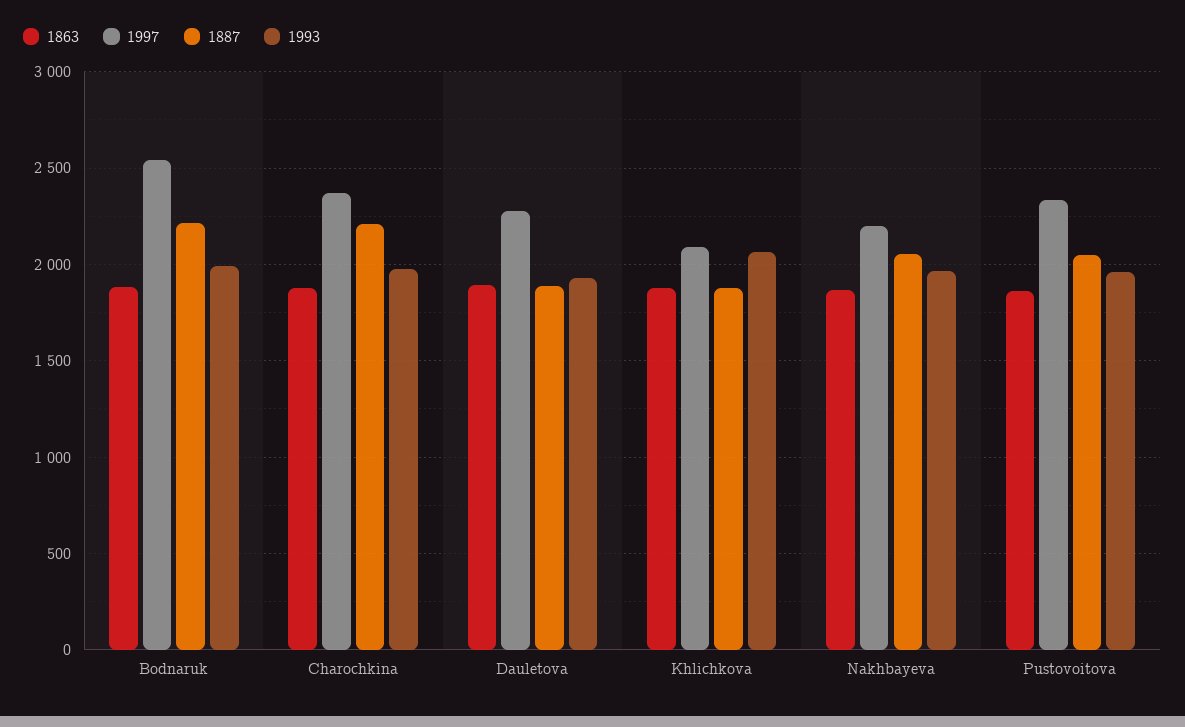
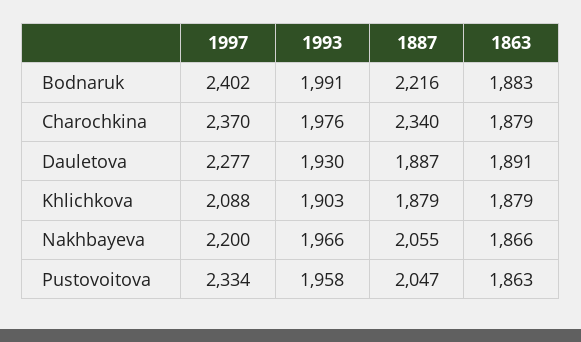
1997, Bodnaruk: 2550 -> 2402
1887, Charochkina: 2200 -> 2340
1993, Khlichkova: 2050 -> 1903

